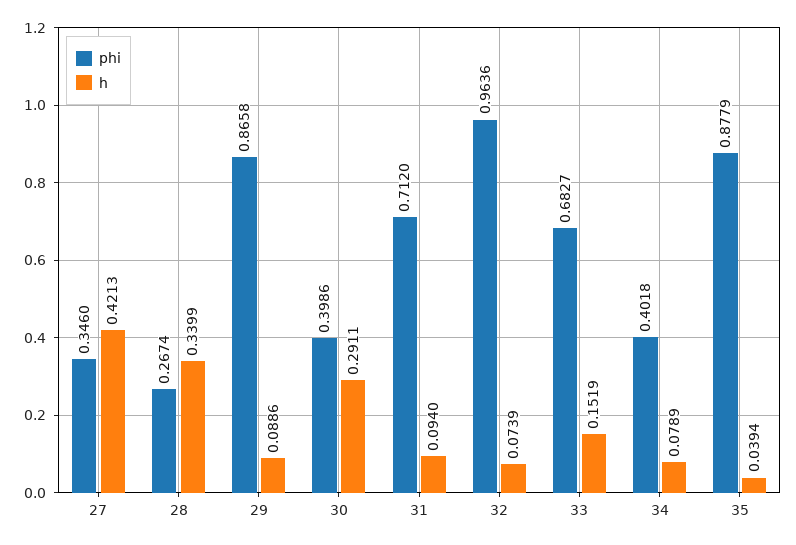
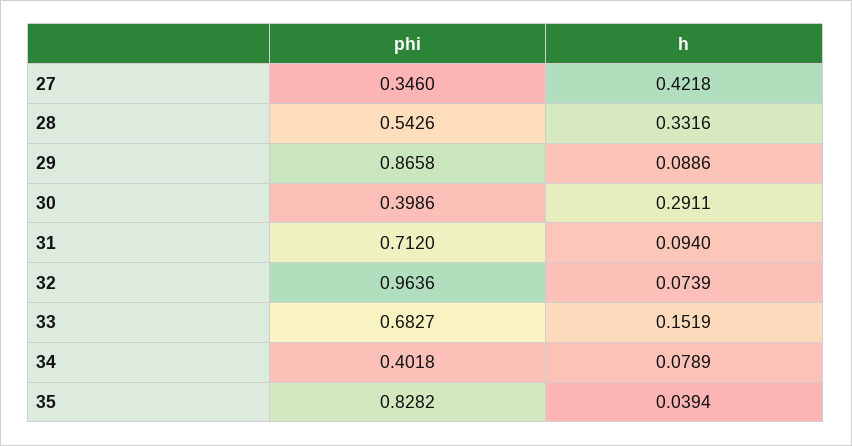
h, 27: 0.4213 -> 0.4218
phi, 28: 0.2674 -> 0.5426
h, 28: 0.3399 -> 0.3316
phi, 35: 0.8779 -> 0.8282

